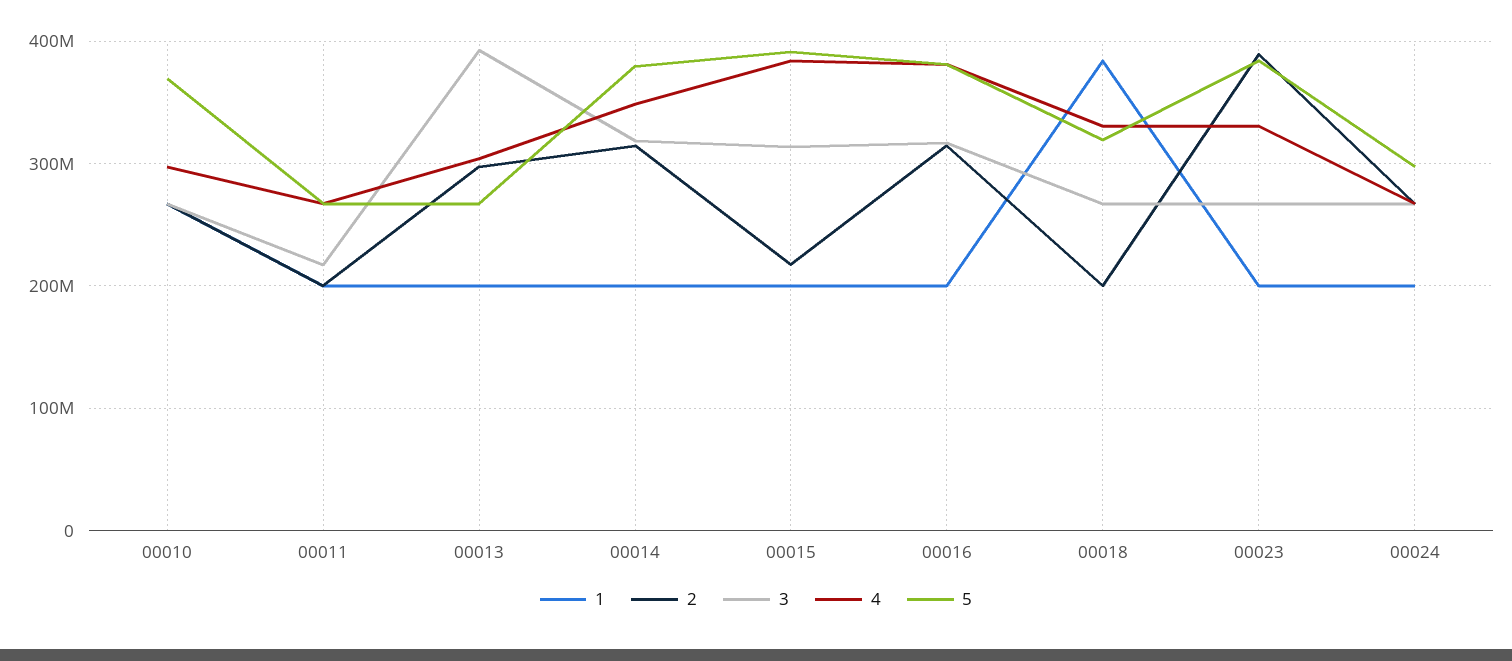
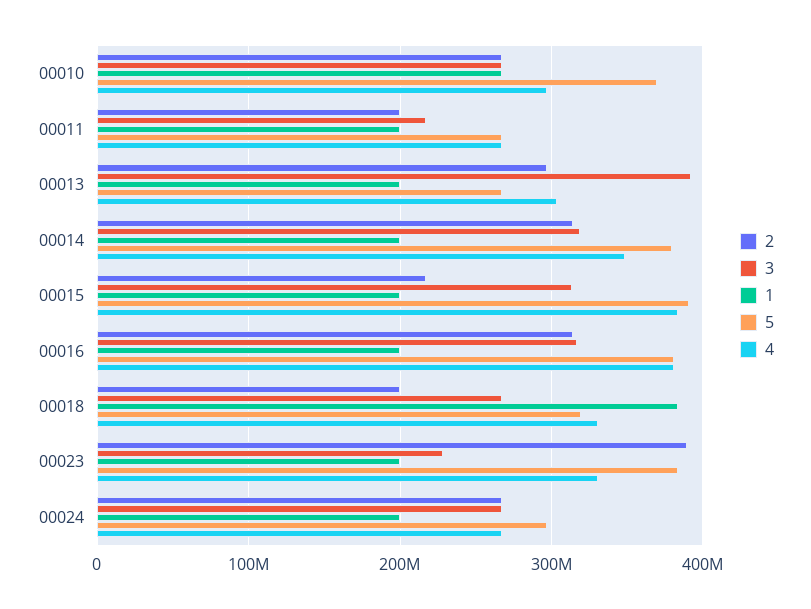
3, 00023: 270000000 -> 230000000

